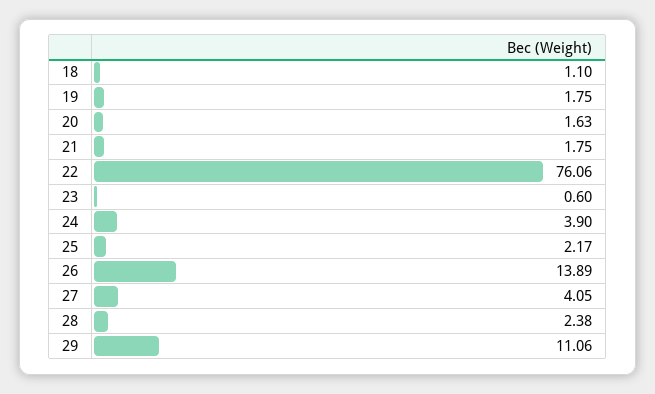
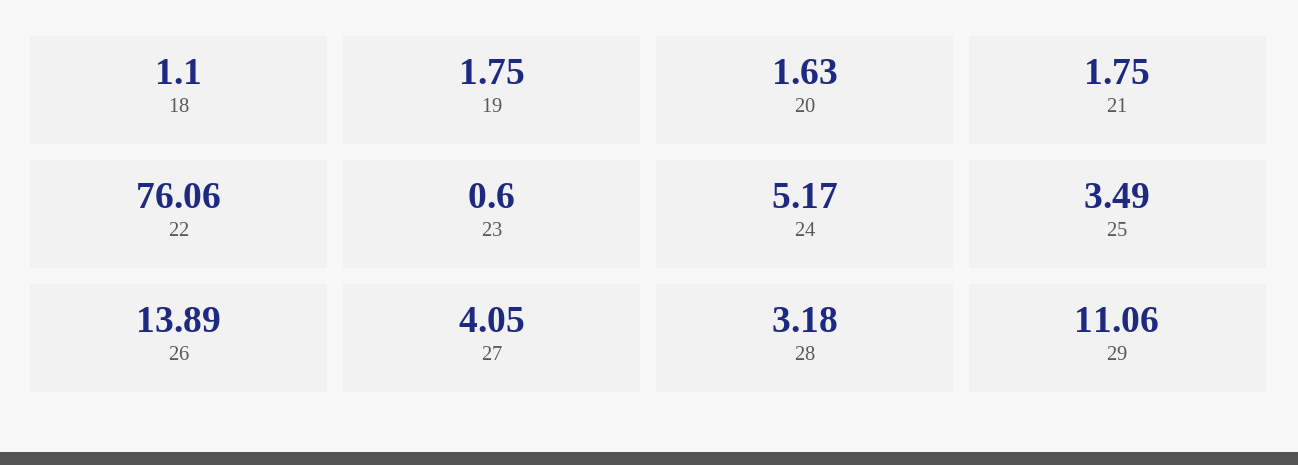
24: 3.9 -> 5.17
25: 2.17 -> 3.49
28: 2.38 -> 3.18

